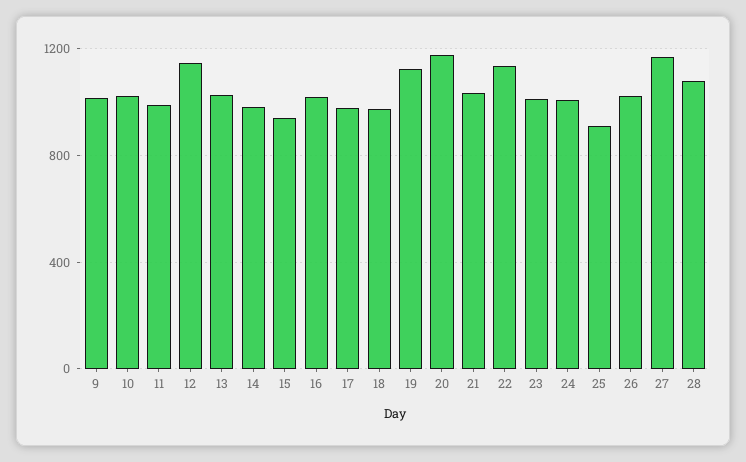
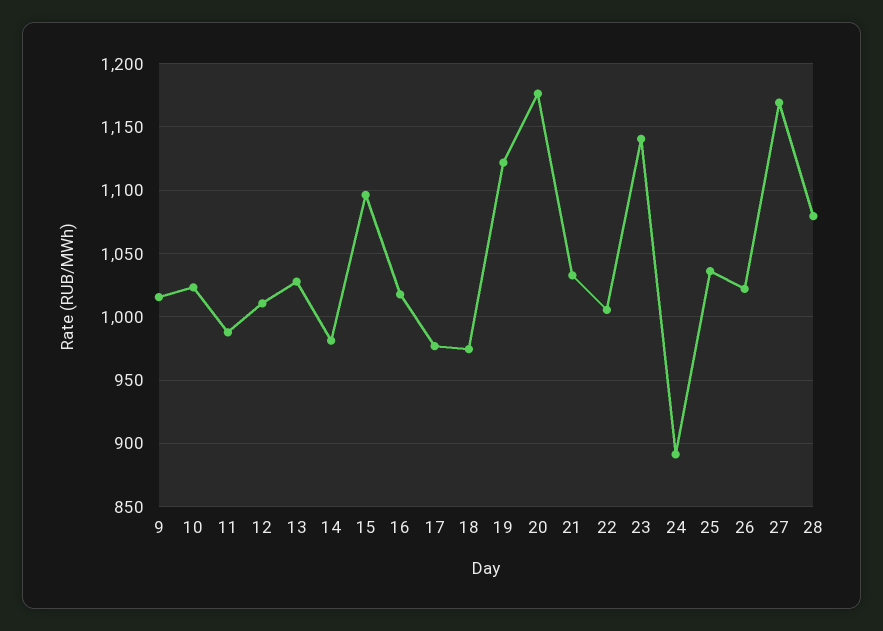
12: 1150 -> 1010
15: 950 -> 1095
22: 1150 -> 1005
23: 1000 -> 1140
24: 1000 -> 890
25: 900 -> 1035

